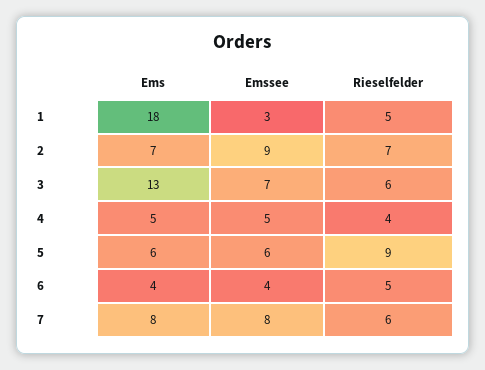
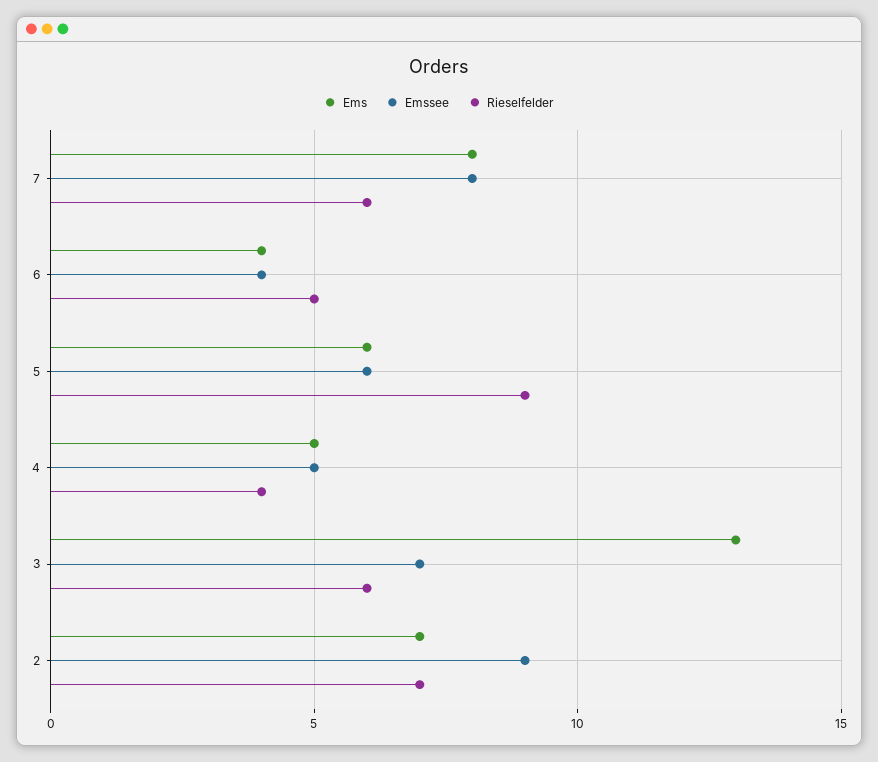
Ems, 1: 18 -> none
Emssee, 1: 3 -> none
Rieselfelder, 1: 5 -> none

